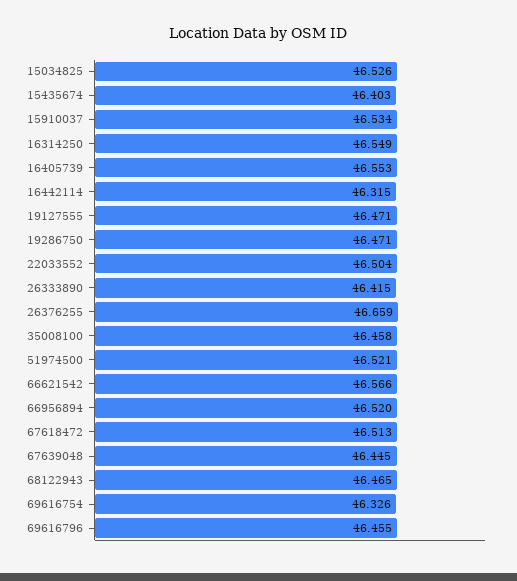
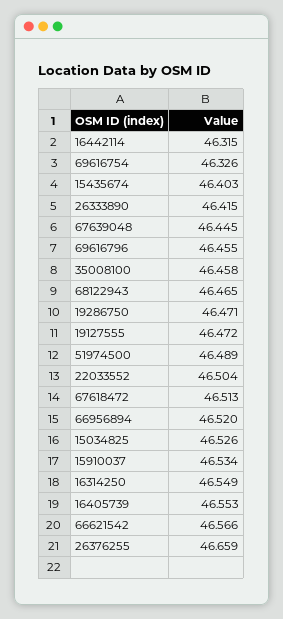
19127555: 46.471 -> 46.472
51974500: 46.521 -> 46.489

